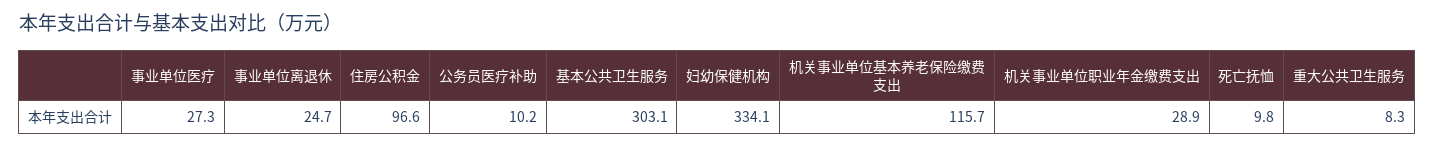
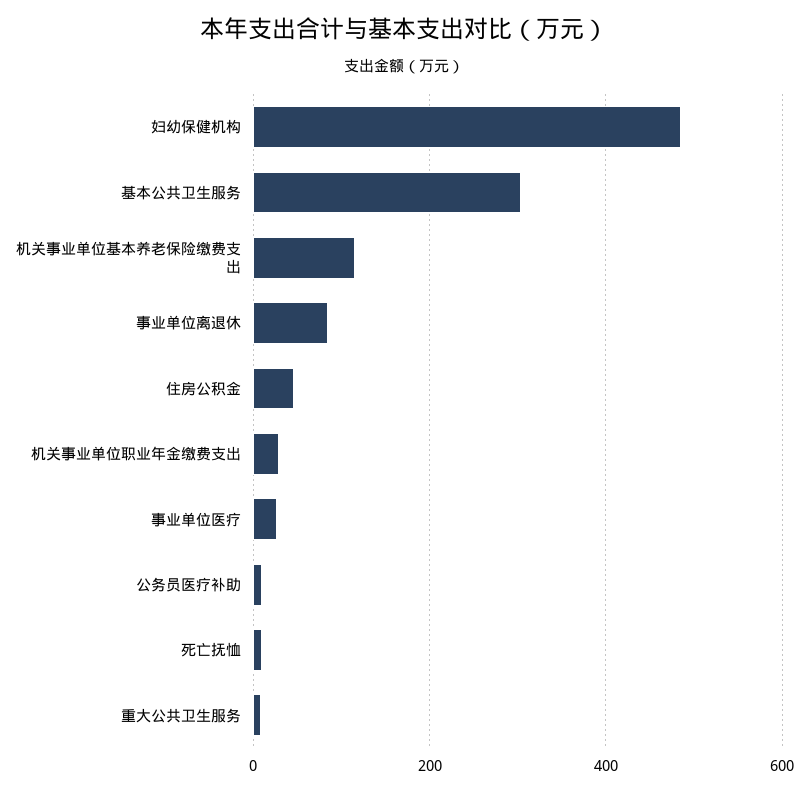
事业单位离退休: 24.7 -> 80
住房公积金: 96.6 -> 40
妇幼保健机构: 334.1 -> 480

